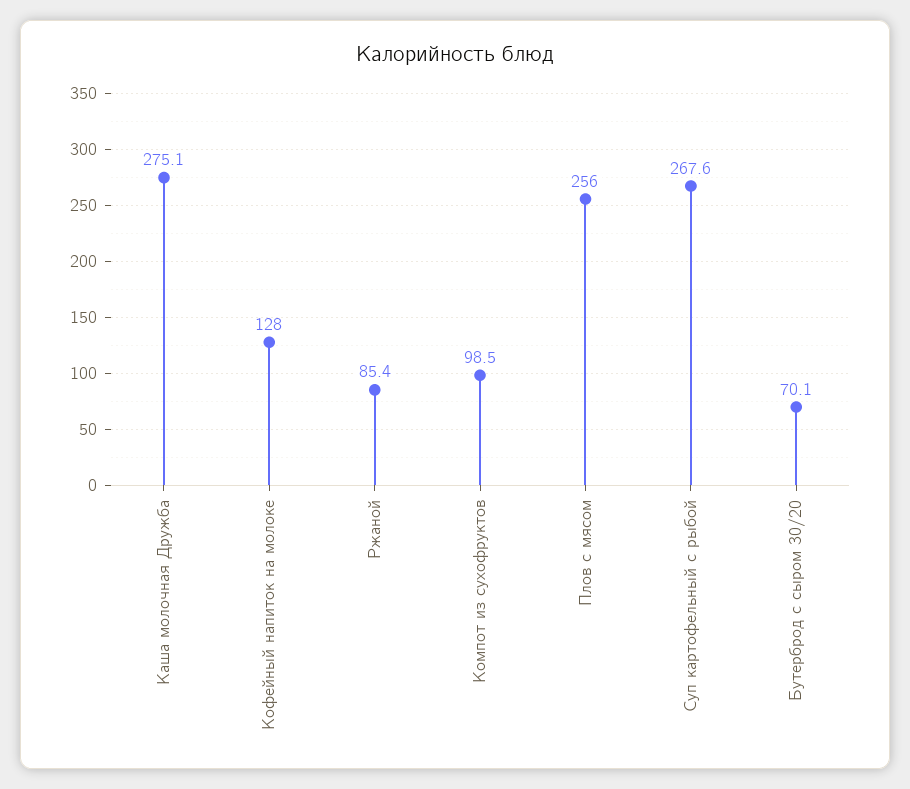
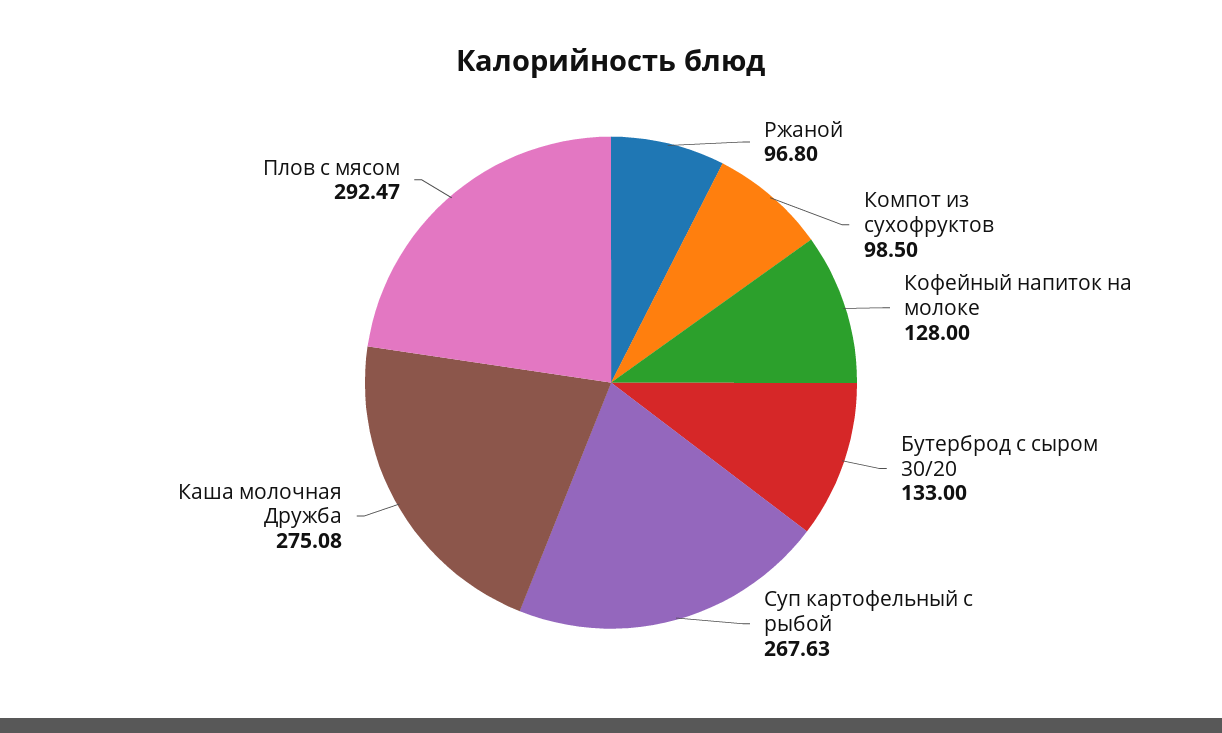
Ржаной: 85.4 -> 96.8
Плов с мясом: 256 -> 292.47
Бутерброд с сыром 30/20: 70.1 -> 133

